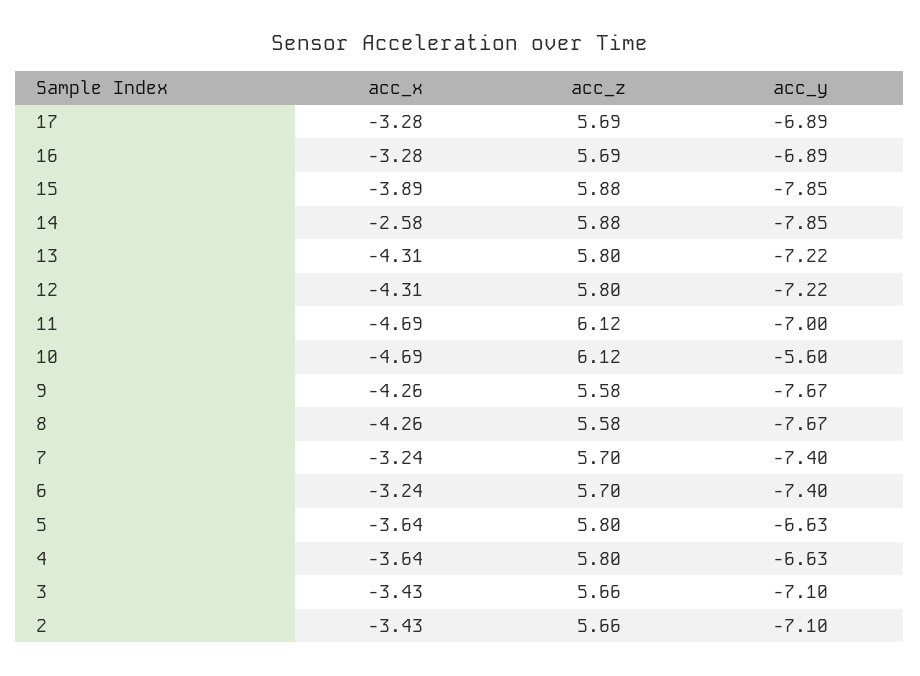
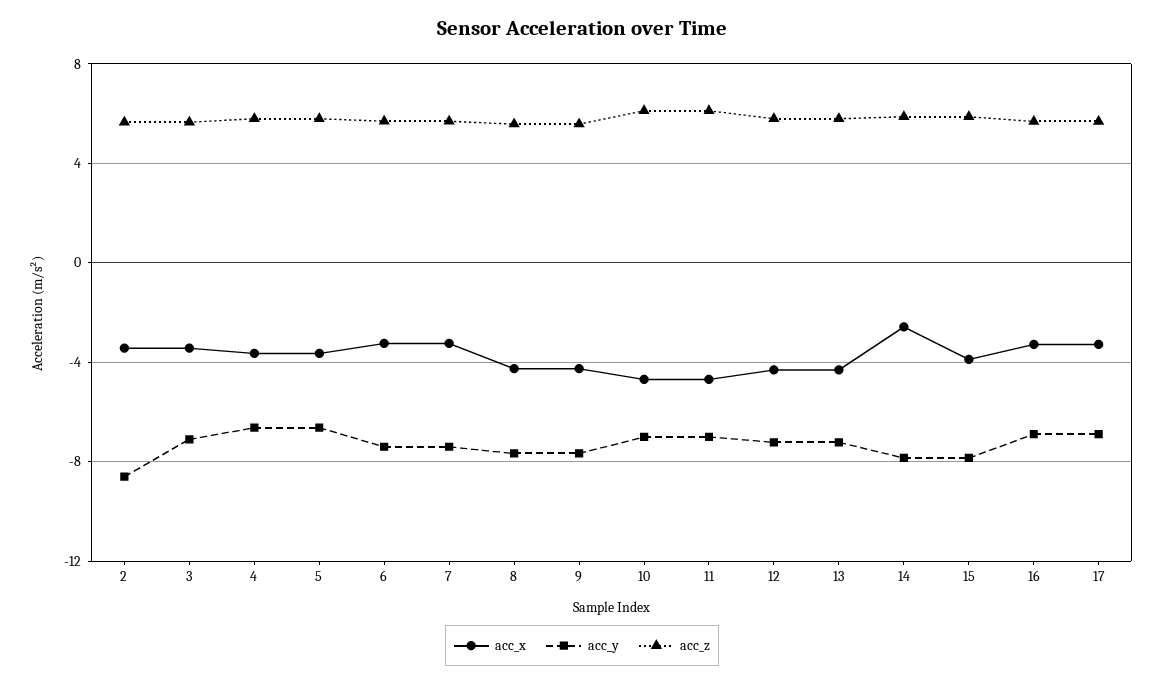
acc_y, 10: -5.6 -> -7
acc_y, 2: -7.1 -> -8.5

